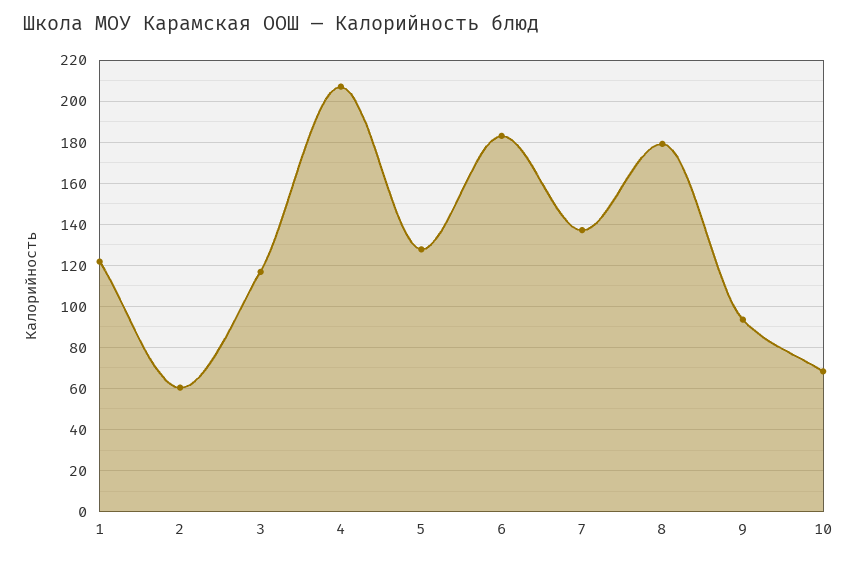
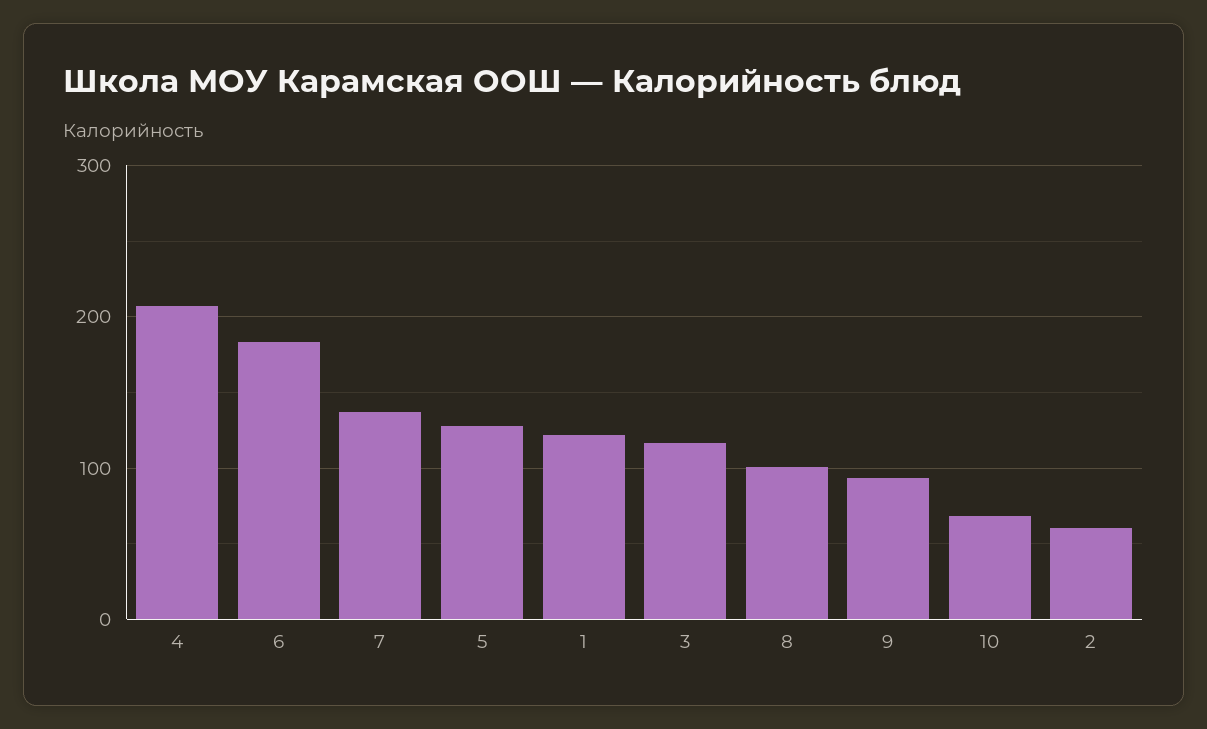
8: 180 -> 100

